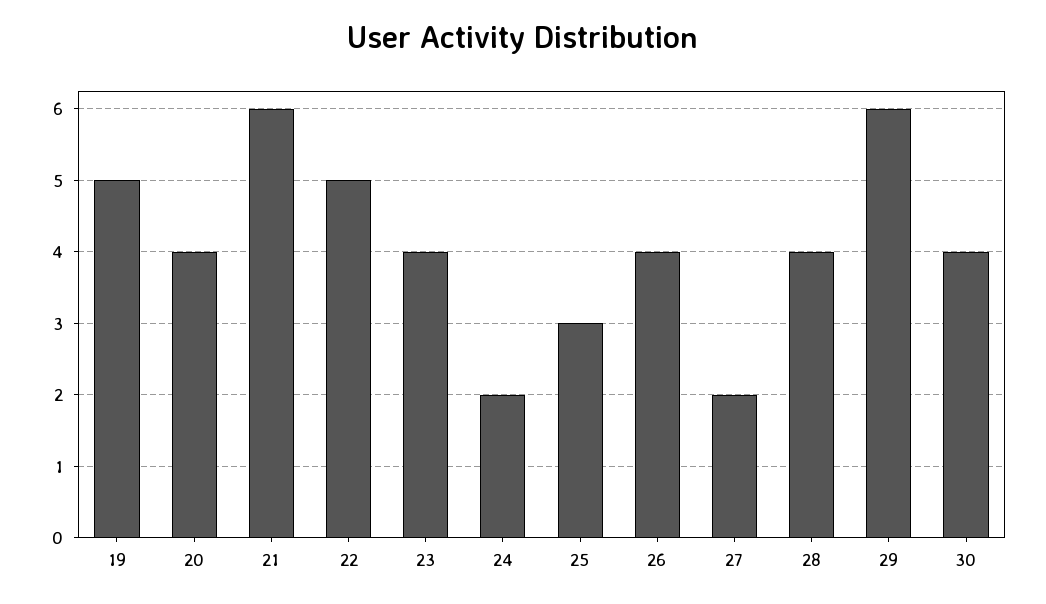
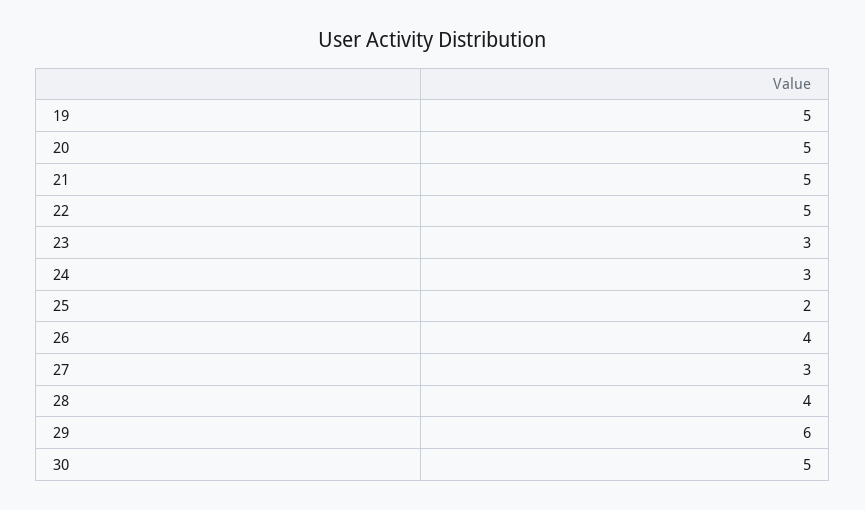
20: 4 -> 5
21: 6 -> 5
23: 4 -> 3
24: 2 -> 3
25: 3 -> 2
27: 2 -> 3
30: 4 -> 5

